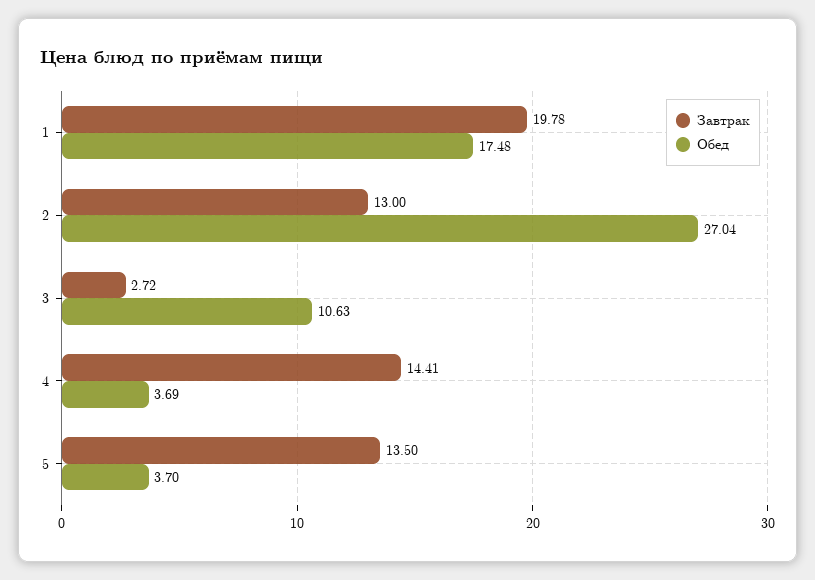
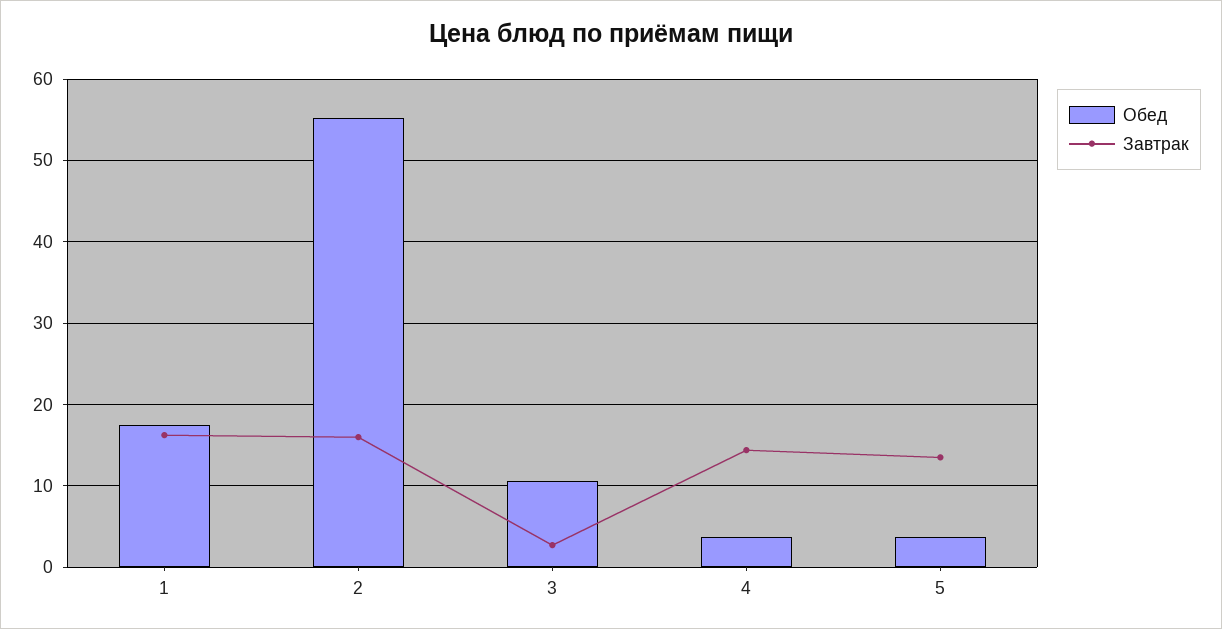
Завтрак, 1: 19.78 -> 16
Завтрак, 2: 13 -> 16
Обед, 2: 27.04 -> 55

